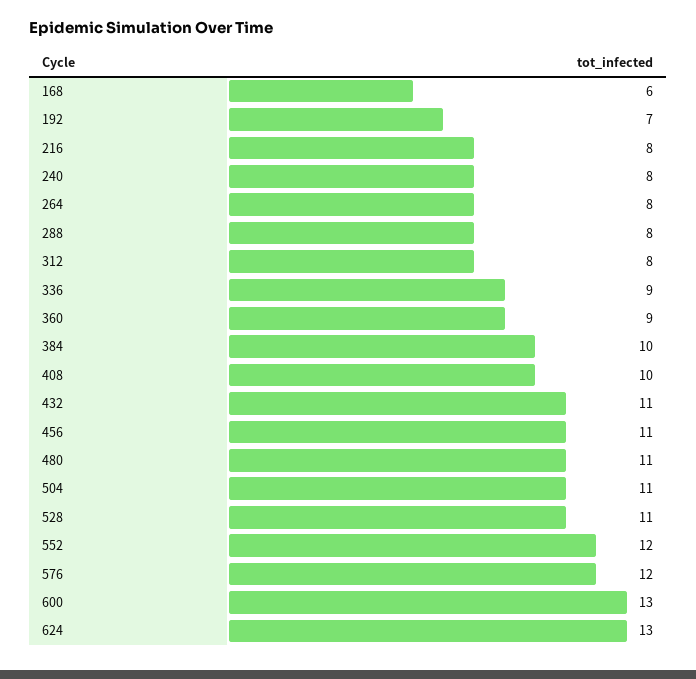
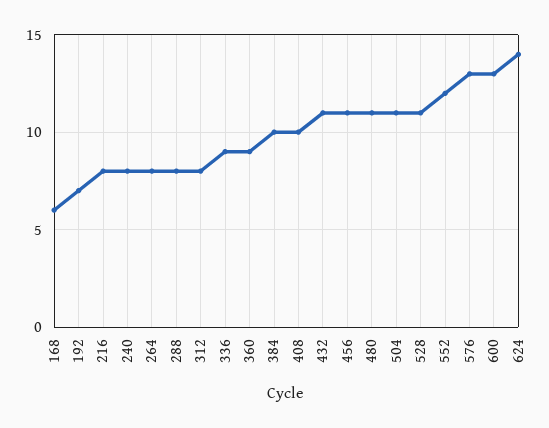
576: 12 -> 13
624: 13 -> 14

